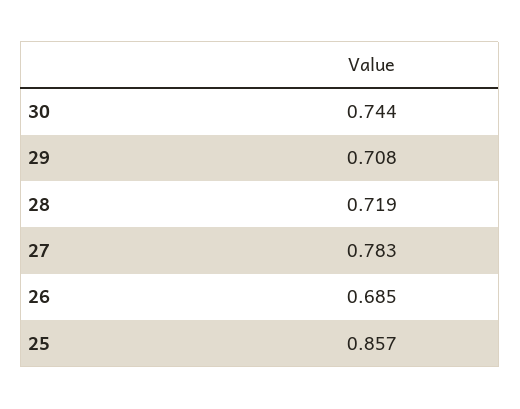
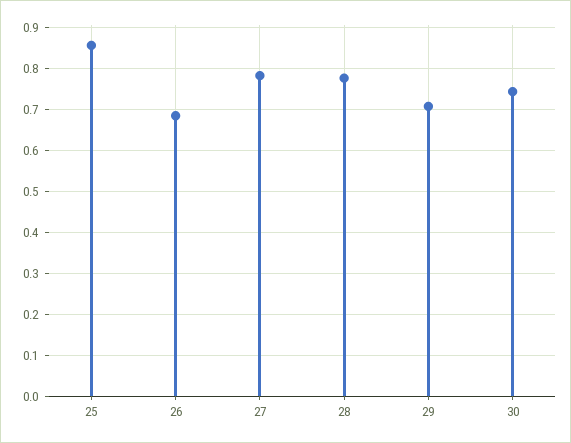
28: 0.719 -> 0.78

